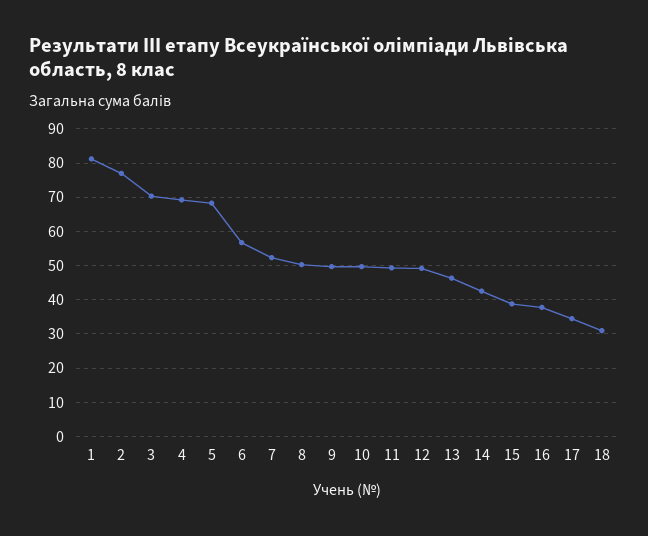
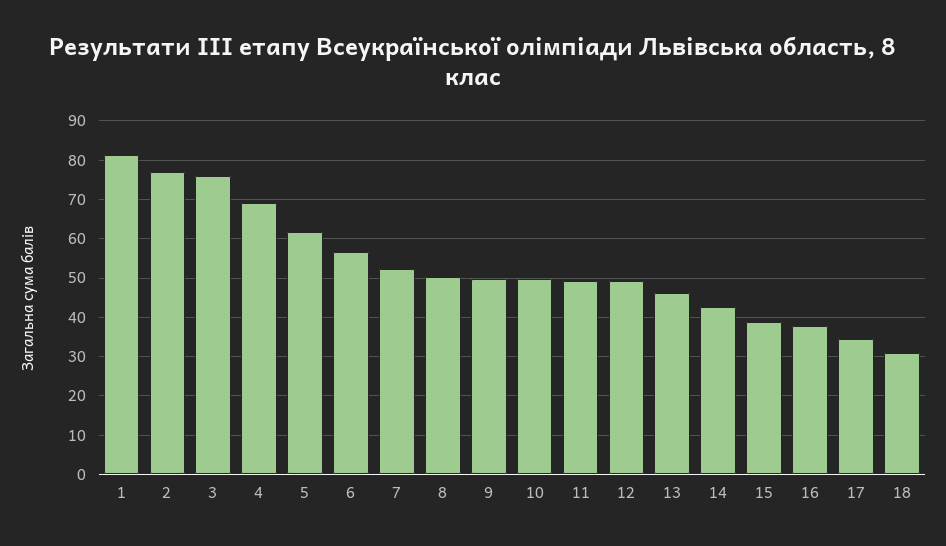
3: 70 -> 76
5: 68 -> 62

